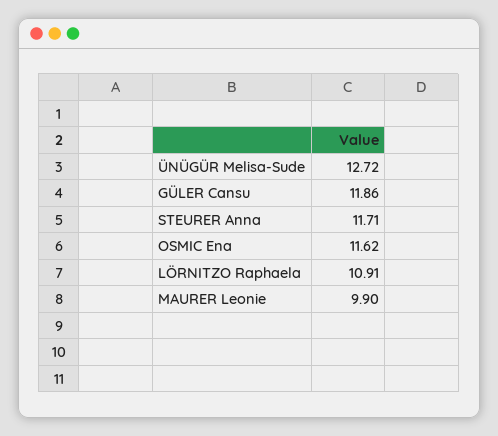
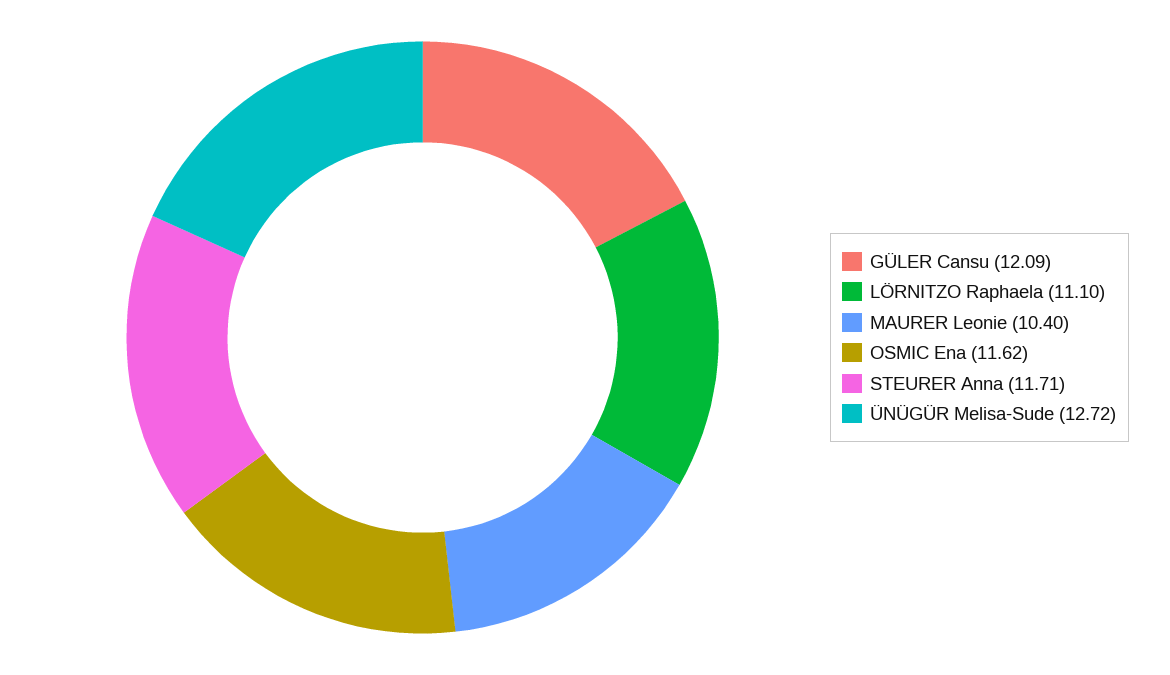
GÜLER Cansu: 11.86 -> 12.09
LÖRNITZO Raphaela: 10.91 -> 11.1
MAURER Leonie: 9.9 -> 10.4

